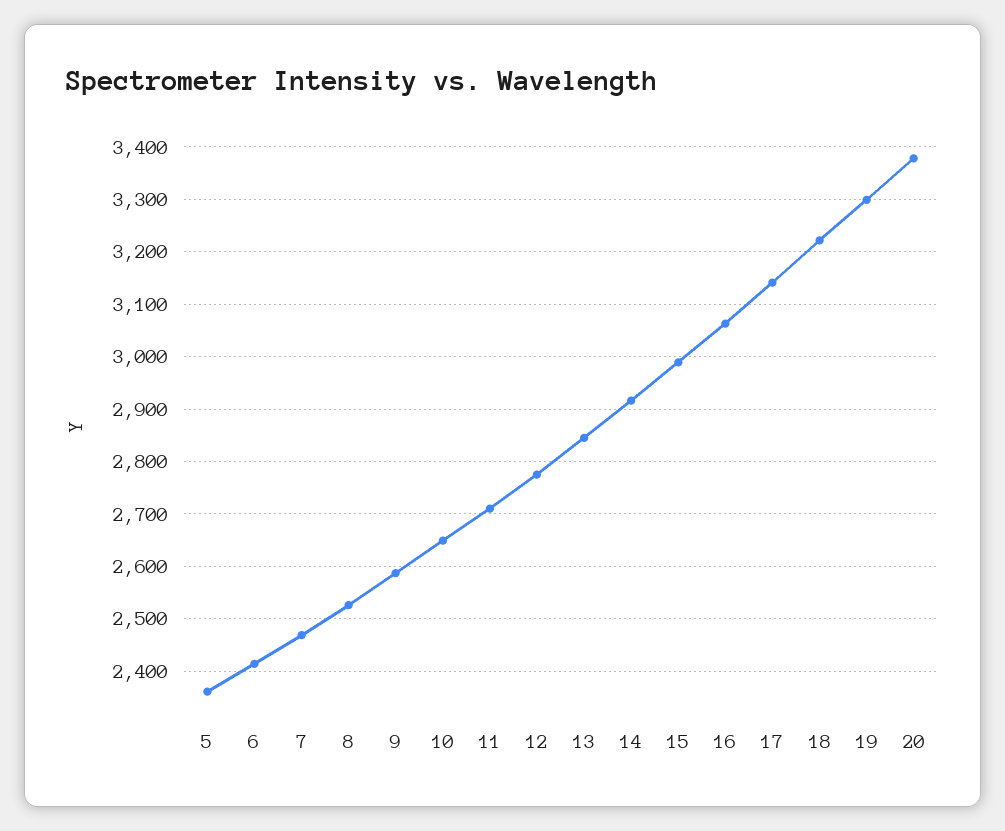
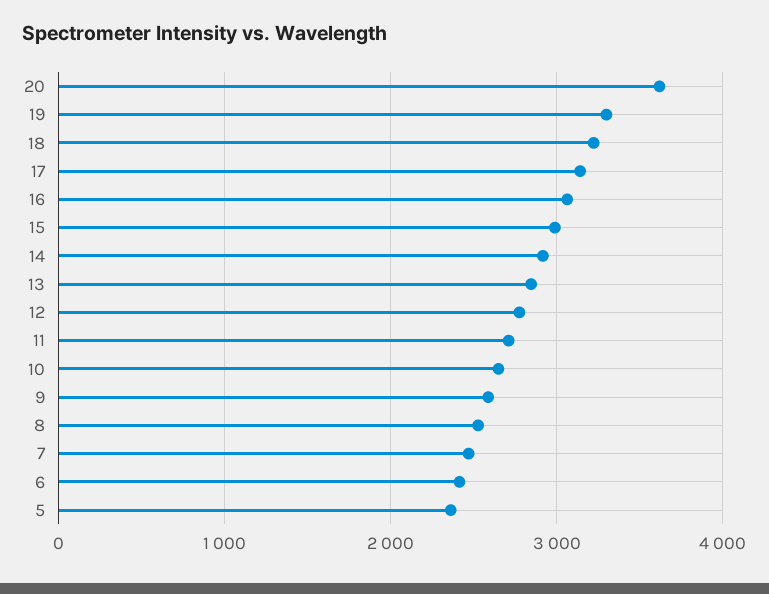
20: 3380 -> 3600

